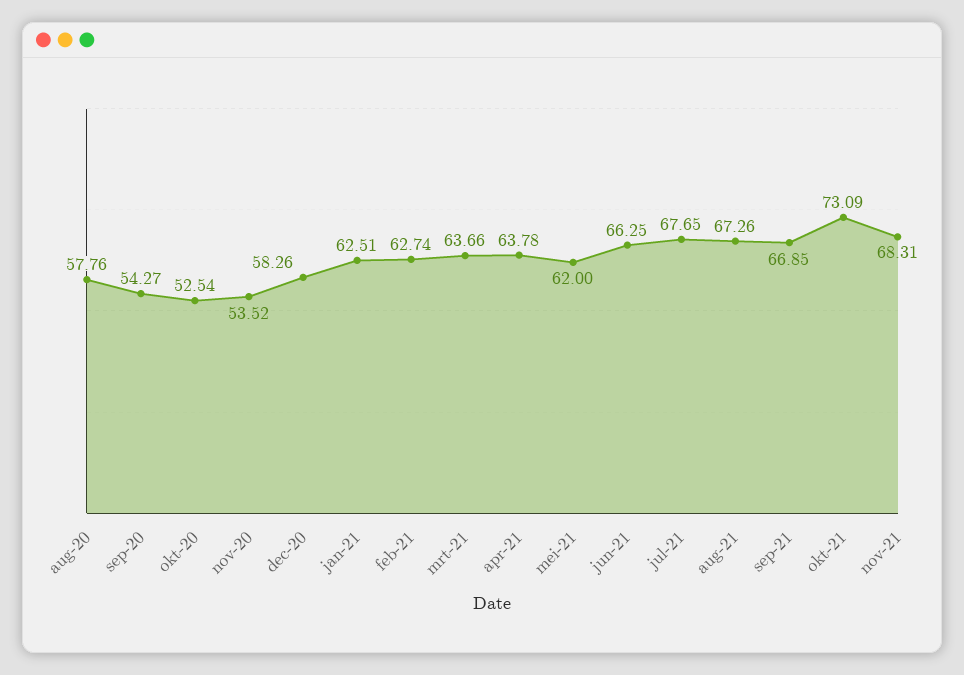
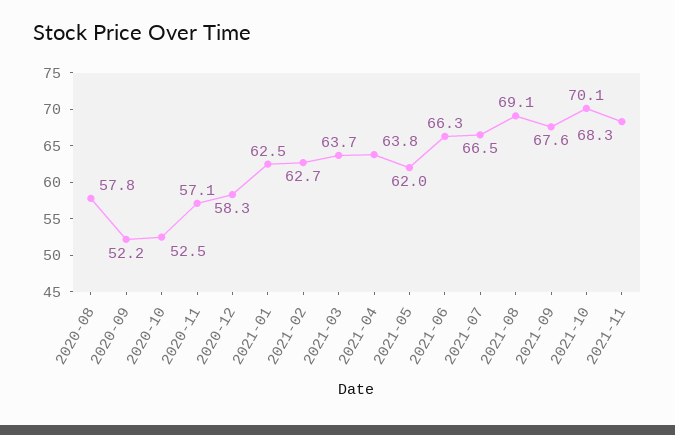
sep-20: 54.27 -> 52.2
nov-20: 53.52 -> 57.1
jul-21: 67.65 -> 66.5
aug-21: 67.26 -> 69.1
sep-21: 66.85 -> 67.6
okt-21: 73.09 -> 70.1

